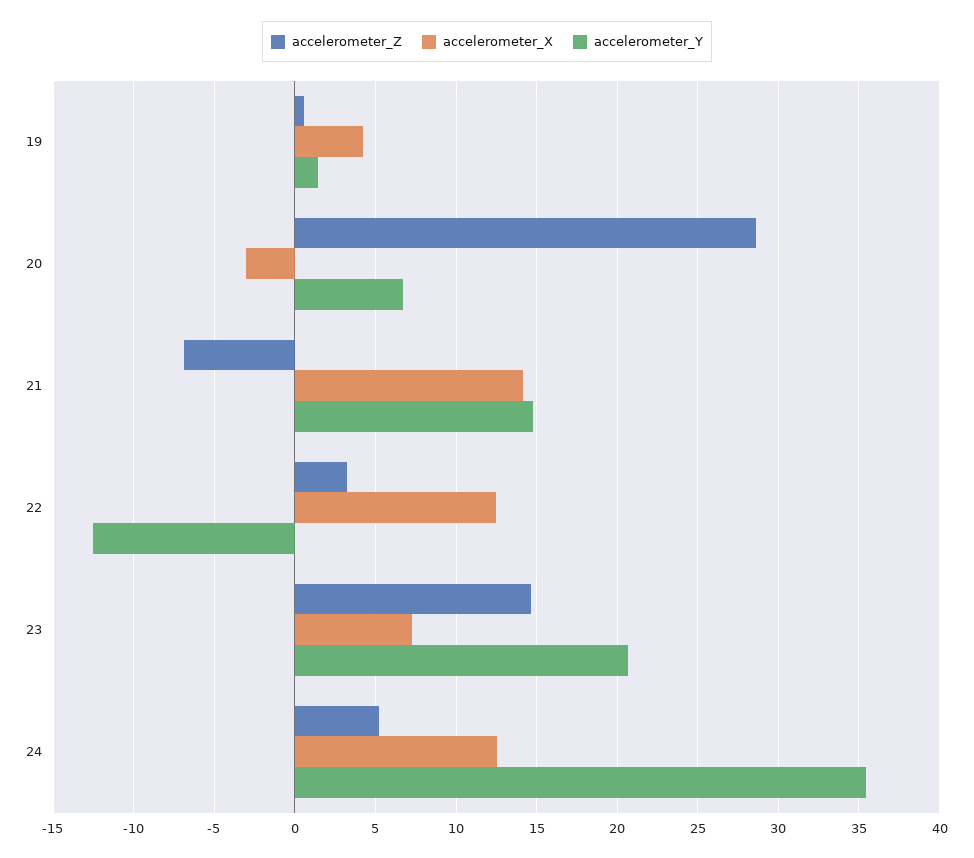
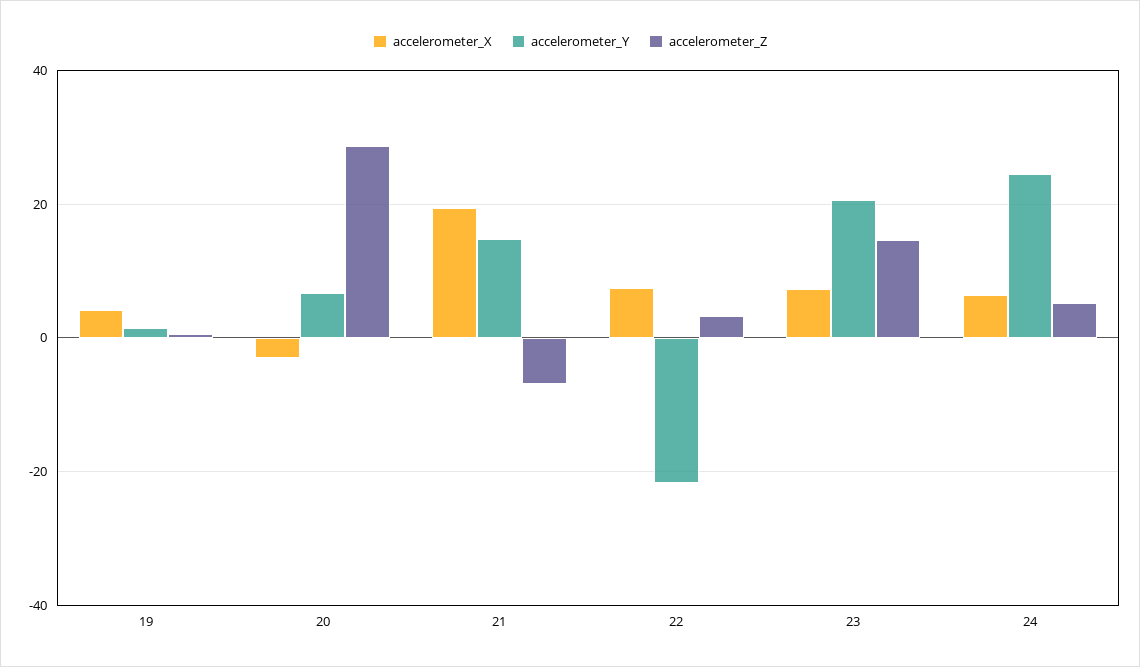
accelerometer_X, 21: 14 -> 20
accelerometer_X, 22: 12.5 -> 8
accelerometer_Y, 22: -12.5 -> -22
accelerometer_X, 24: 12.5 -> 6
accelerometer_Y, 24: 35.5 -> 24

